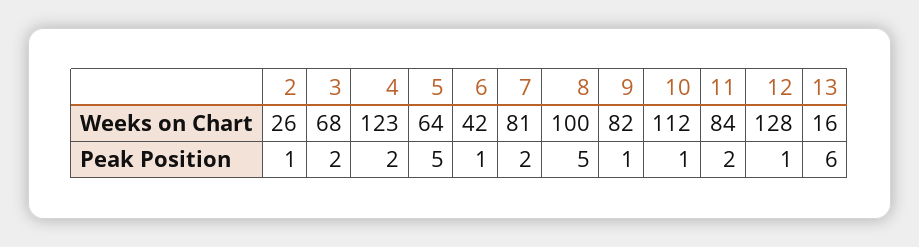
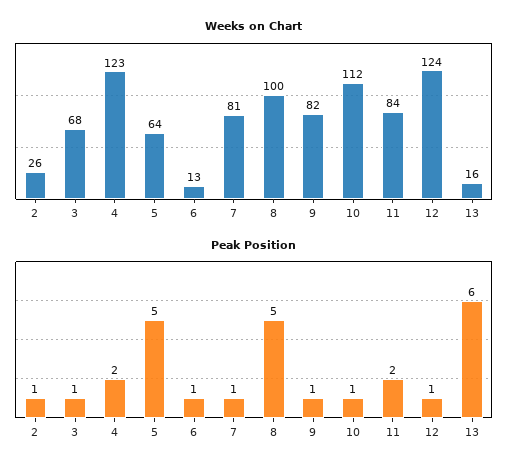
Weeks on Chart, 6: 42 -> 13
Weeks on Chart, 12: 128 -> 124
Peak Position, 3: 2 -> 1
Peak Position, 7: 2 -> 1

